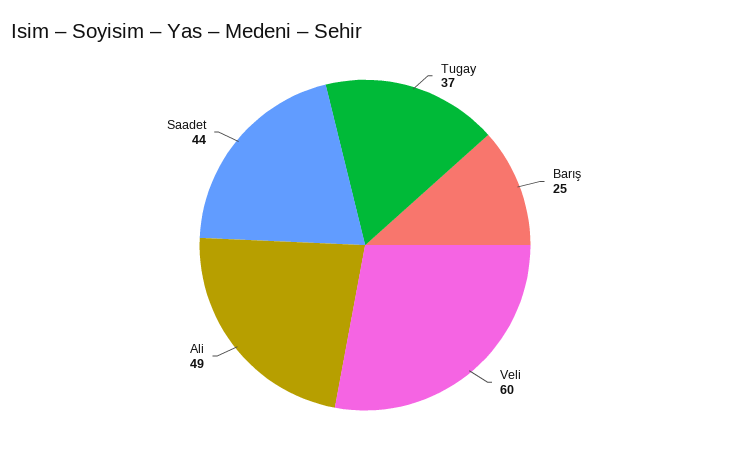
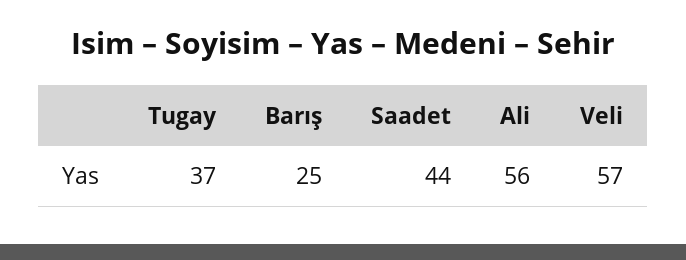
Veli: 60 -> 57
Ali: 49 -> 56

